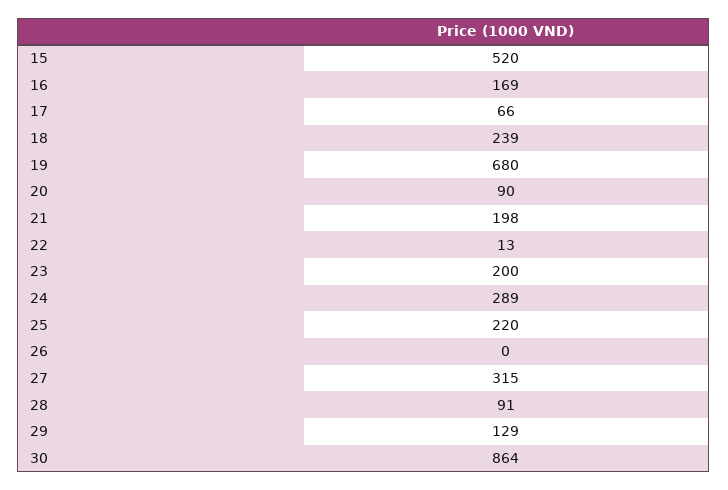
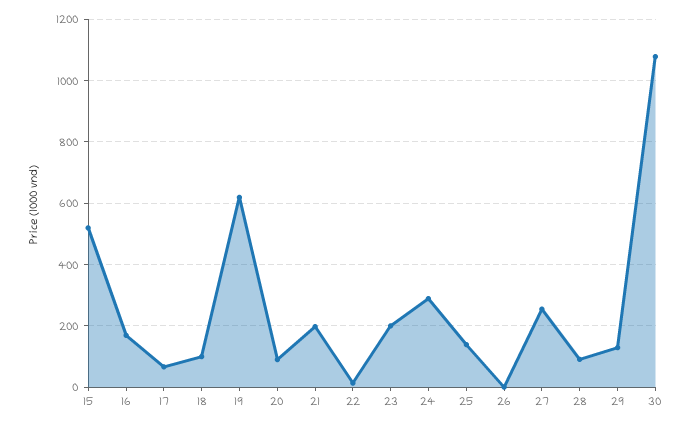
18: 239 -> 100
19: 680 -> 620
25: 220 -> 140
27: 315 -> 260
30: 864 -> 1080

